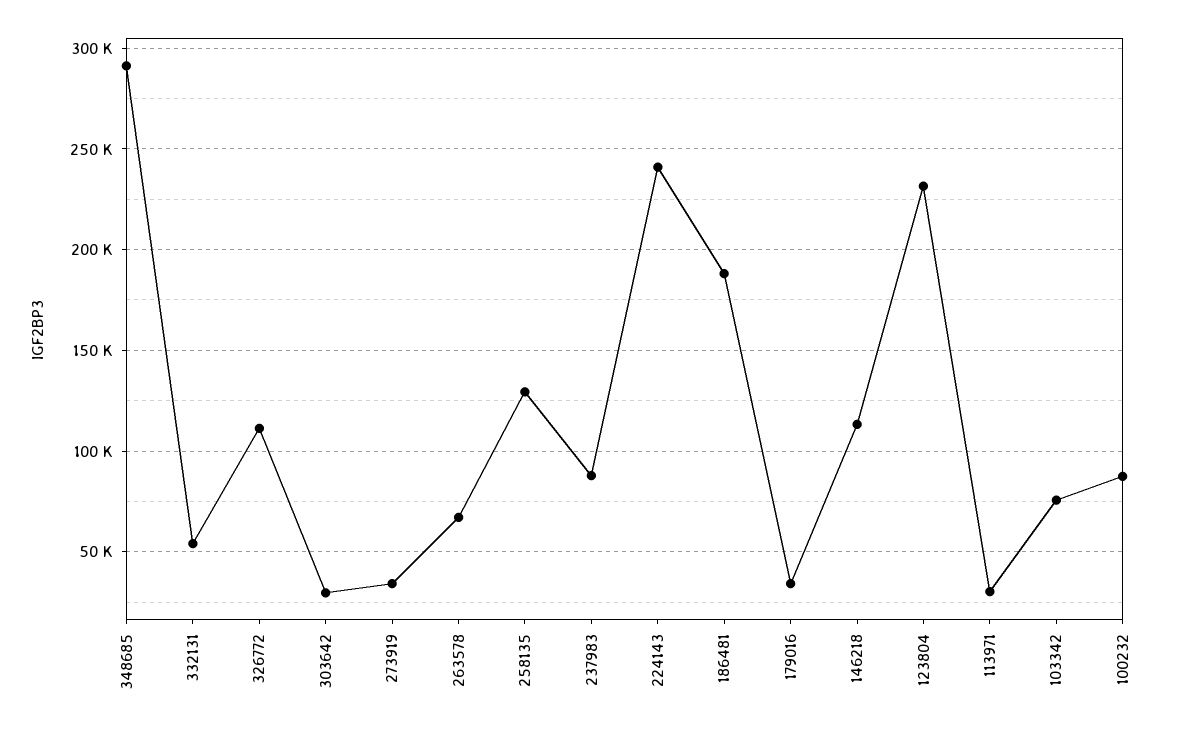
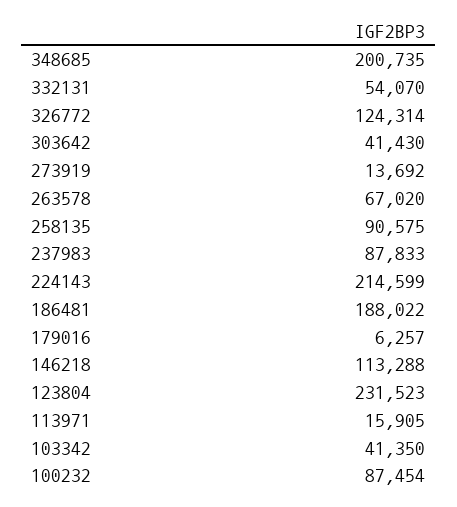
348685: 290000 -> 200735
326772: 110000 -> 124314
303642: 30000 -> 41430
273919: 35000 -> 13692
258135: 130000 -> 90575
224143: 240000 -> 214599
179016: 35000 -> 6257
113971: 30000 -> 15905
103342: 75000 -> 41350

